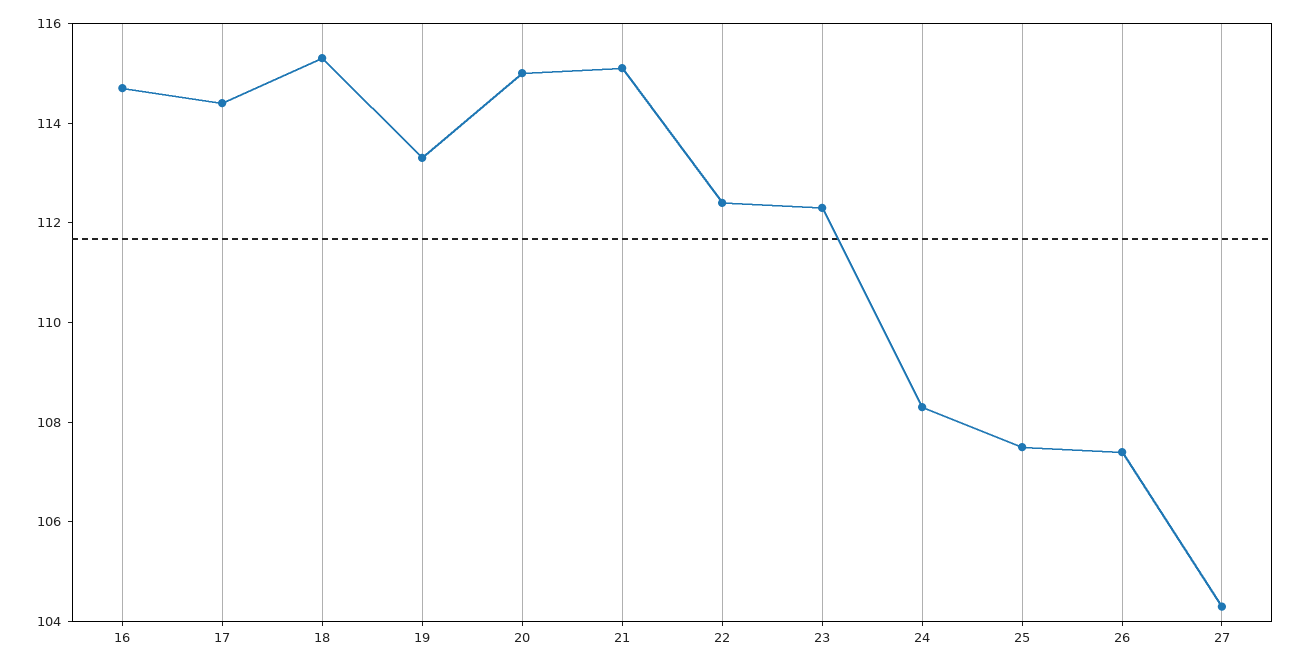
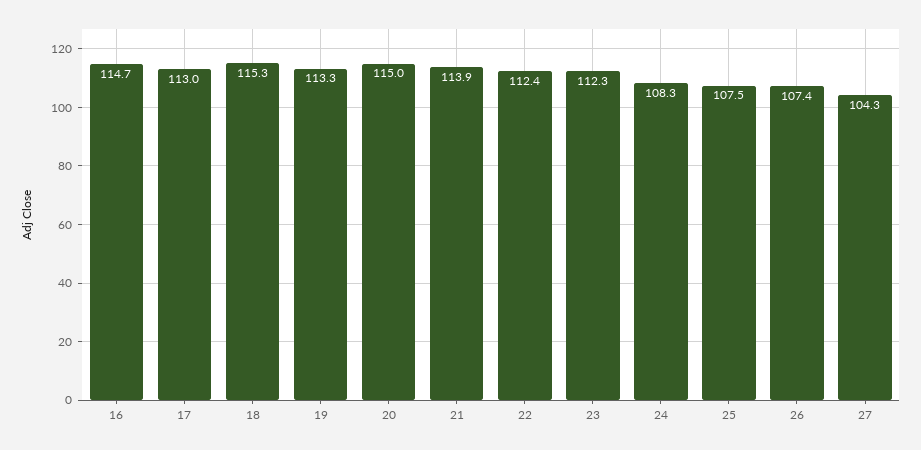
17: 114.5 -> 113
21: 115 -> 113.9

